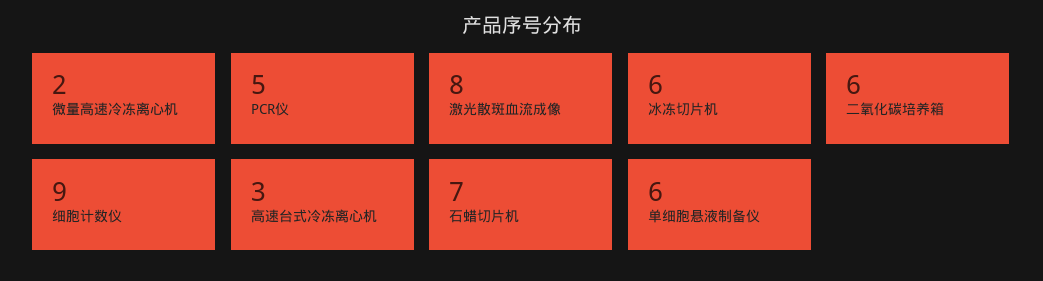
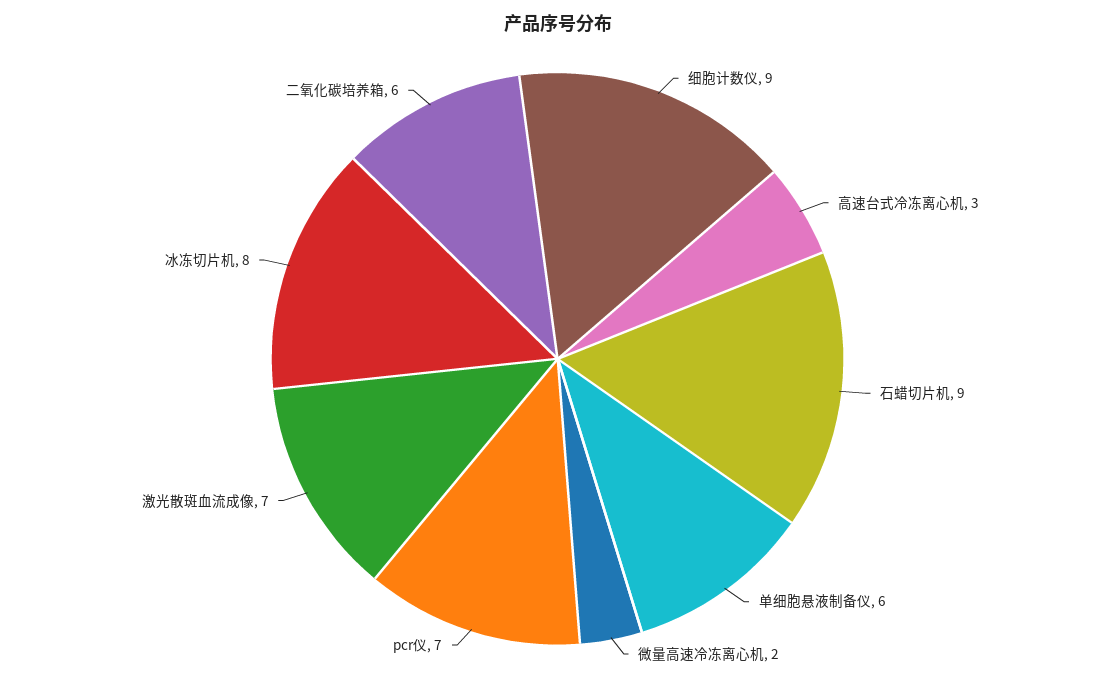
PCR仪: 5 -> 7
激光散斑血流成像: 8 -> 7
冰冻切片机: 6 -> 8
石蜡切片机: 7 -> 9

